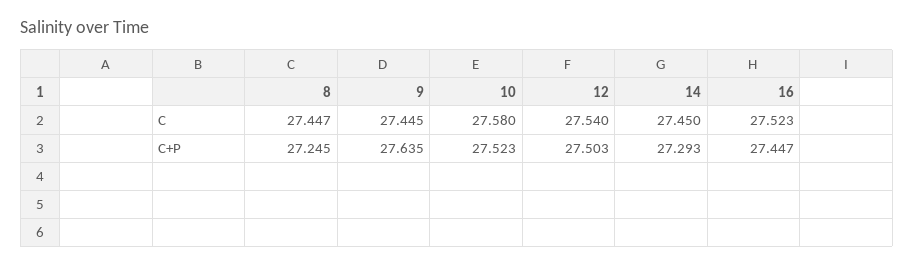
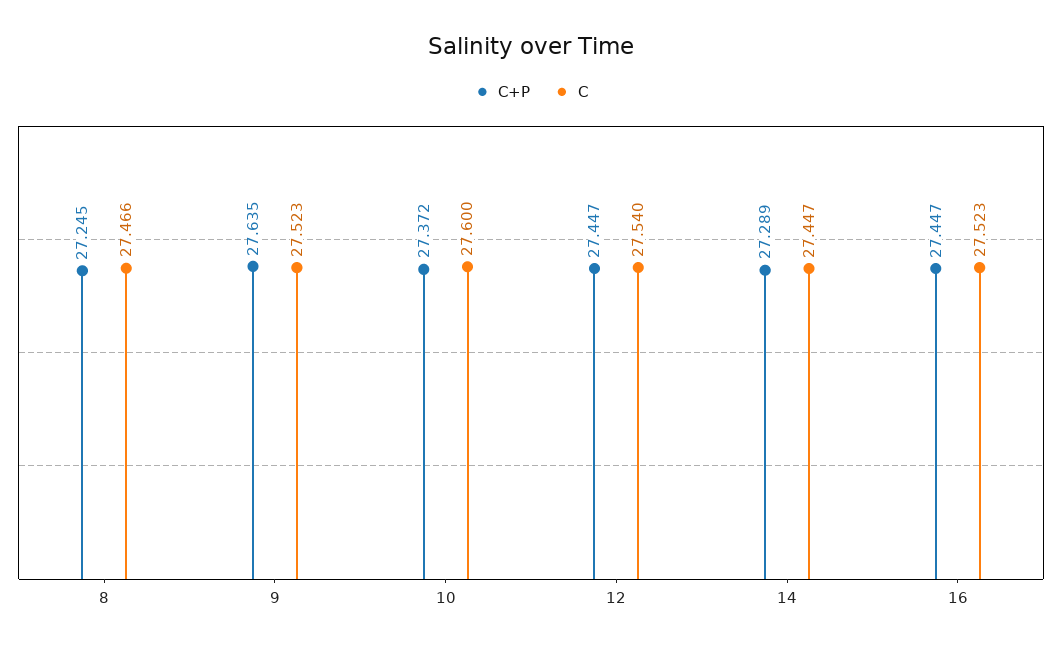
C, 8: 27.447 -> 27.466
C, 9: 27.445 -> 27.523
C, 10: 27.58 -> 27.6
C, 14: 27.45 -> 27.447
C+P, 10: 27.523 -> 27.372
C+P, 12: 27.503 -> 27.447
C+P, 14: 27.293 -> 27.289

